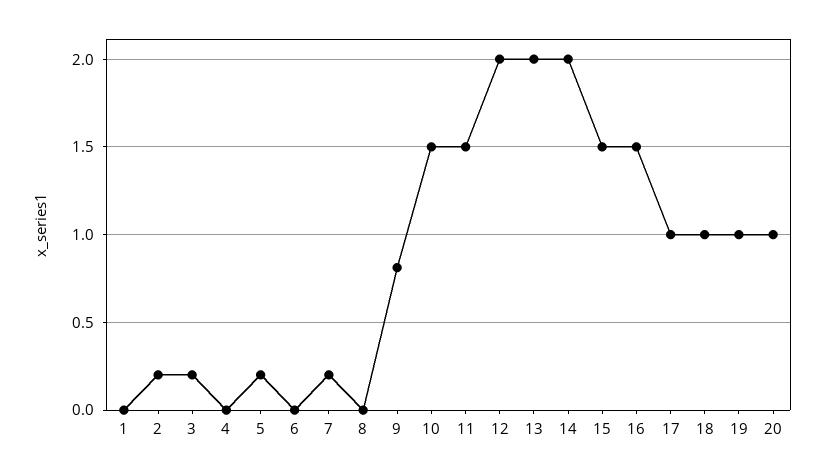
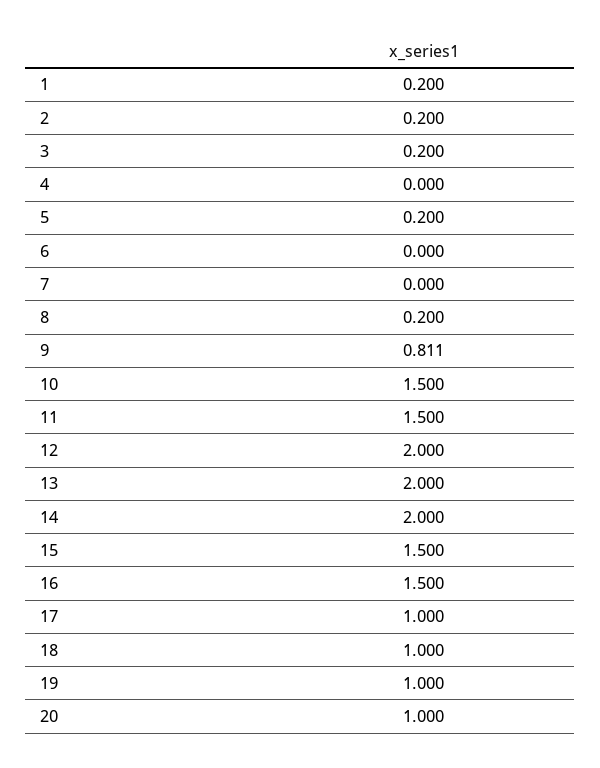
1: 0 -> 0.2
7: 0.2 -> 0
8: 0 -> 0.2

